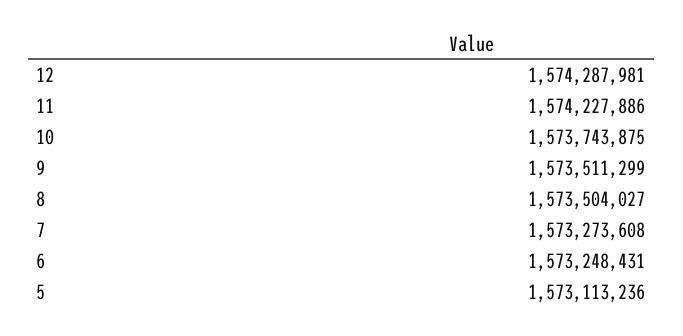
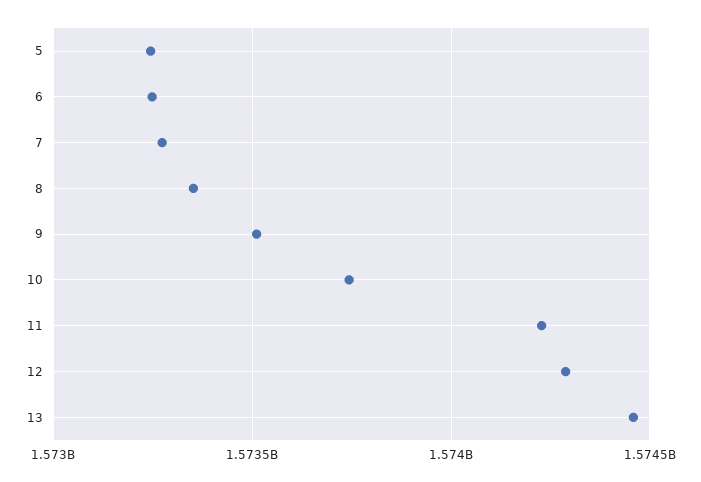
8: 1573504027 -> 1573350000
5: 1573113236 -> 1573250000
13: none -> 1574450000

